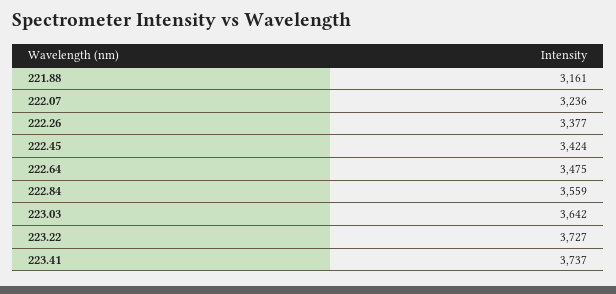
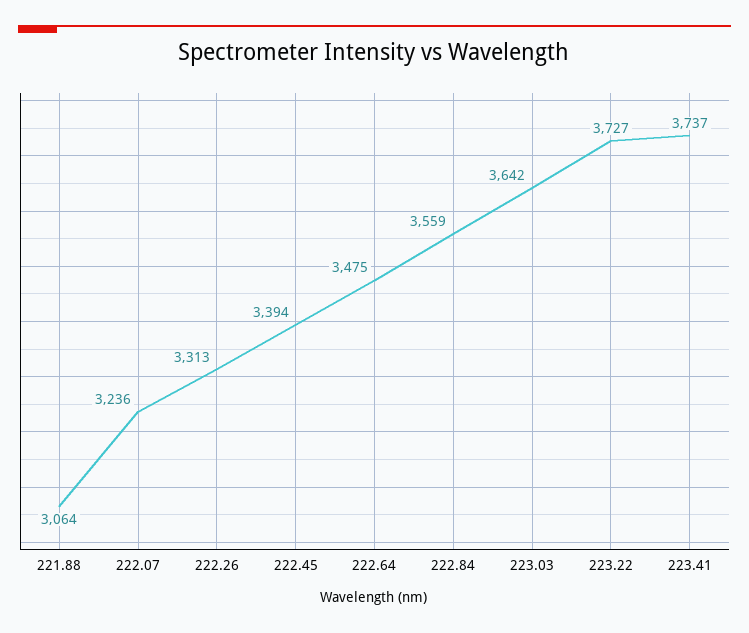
221.88: 3161 -> 3064
222.26: 3377 -> 3313
222.45: 3424 -> 3394

